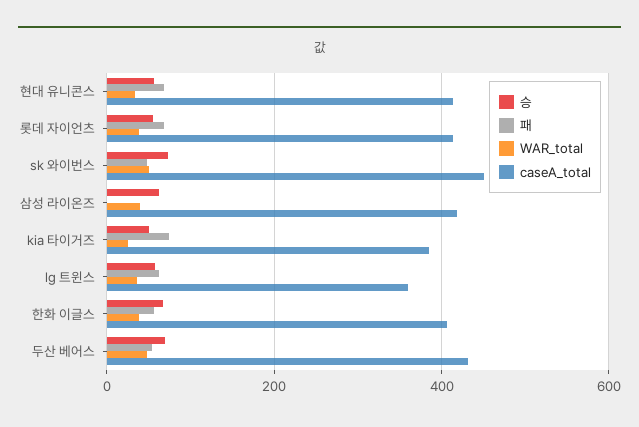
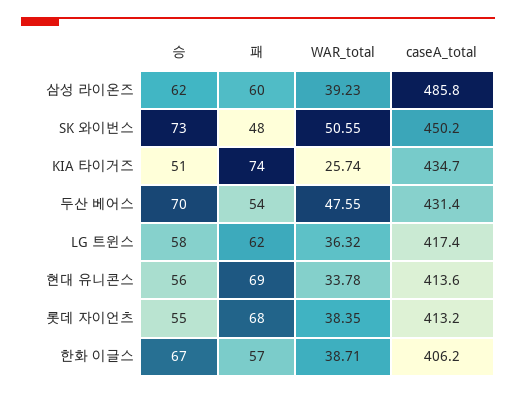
패, 삼성 라이온즈: 0 -> 60
caseA_total, 삼성 라이온즈: 420 -> 485.8
caseA_total, kia 타이거즈: 380 -> 434.7
caseA_total, lg 트윈스: 360 -> 417.4

